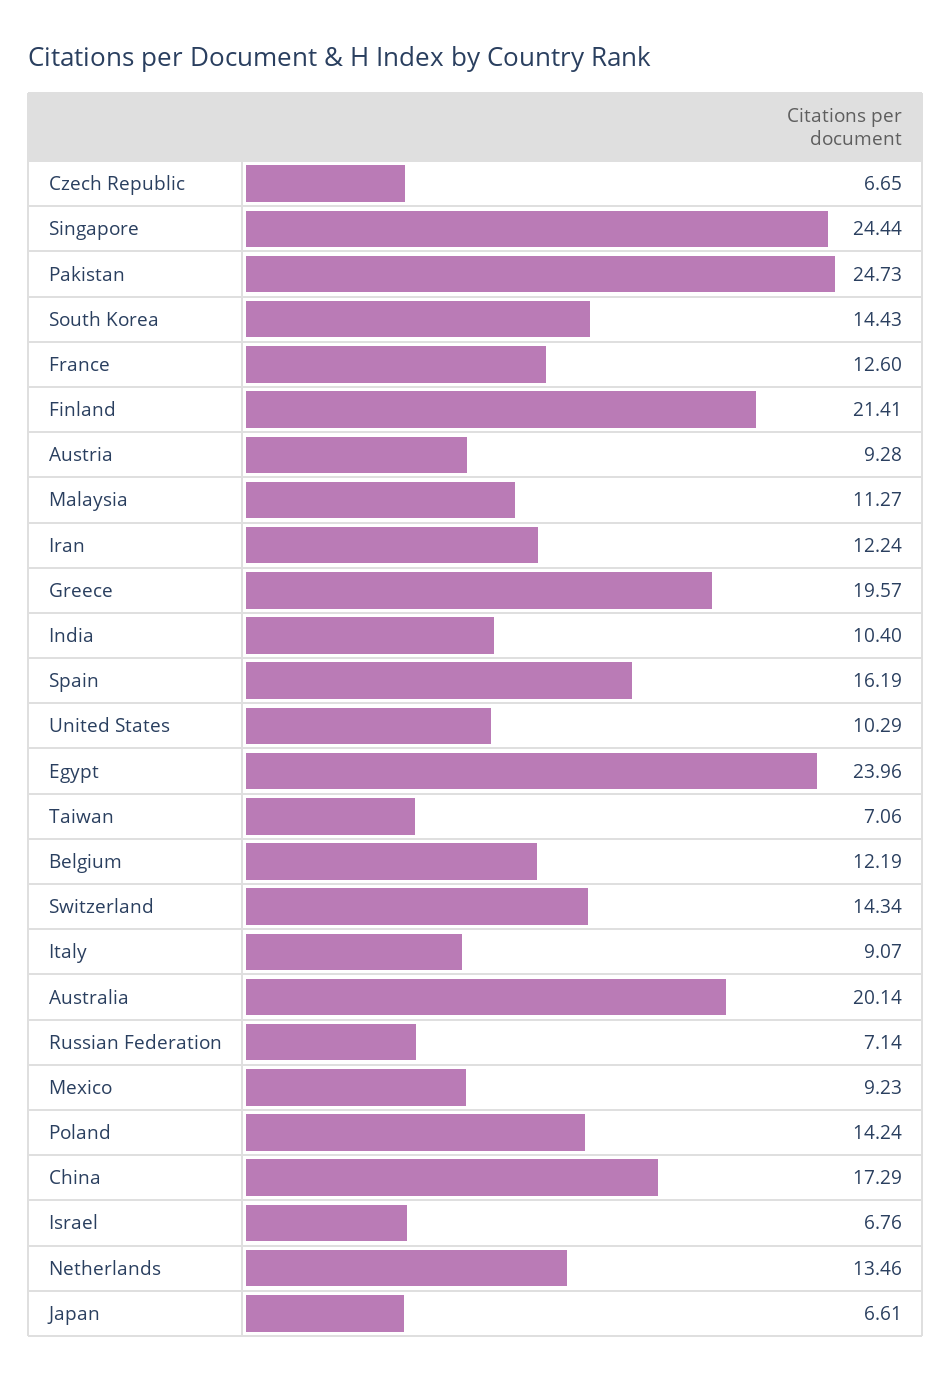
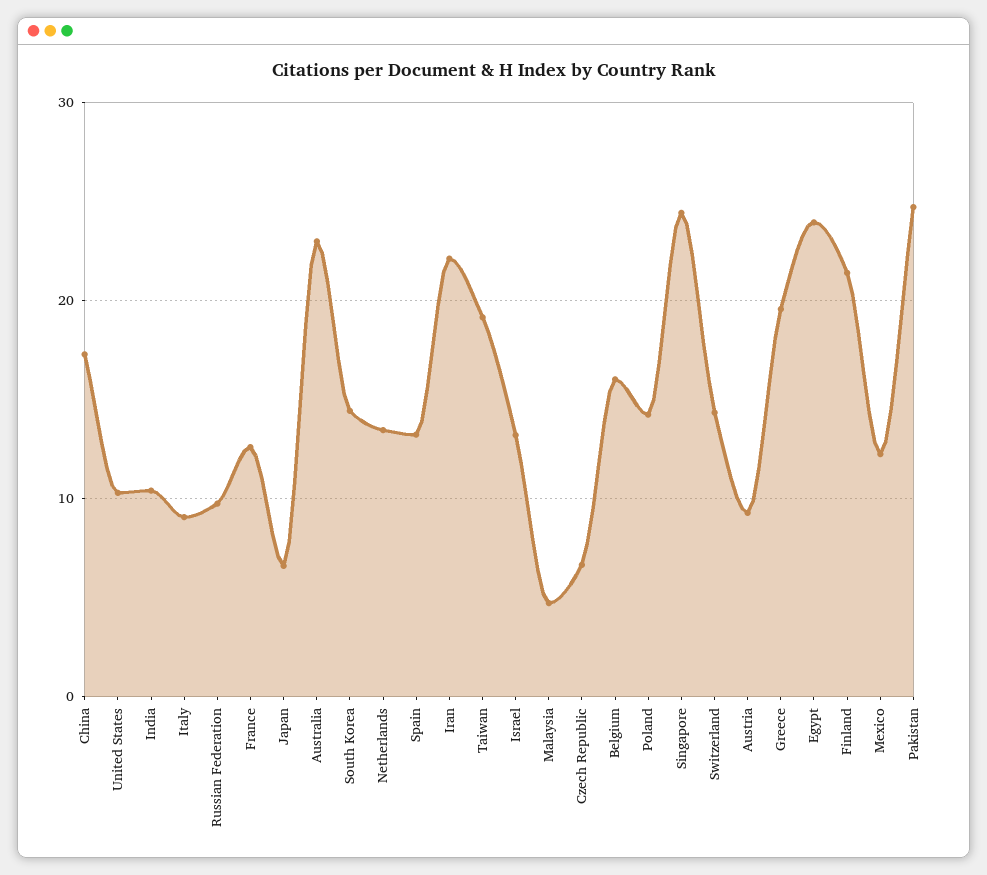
Malaysia: 11.27 -> 5
Iran: 12.24 -> 22
Spain: 16.19 -> 13
Taiwan: 7.06 -> 19
Belgium: 12.19 -> 16
Australia: 20.14 -> 23
Russian Federation: 7.14 -> 10
Mexico: 9.23 -> 12
Israel: 6.76 -> 13

